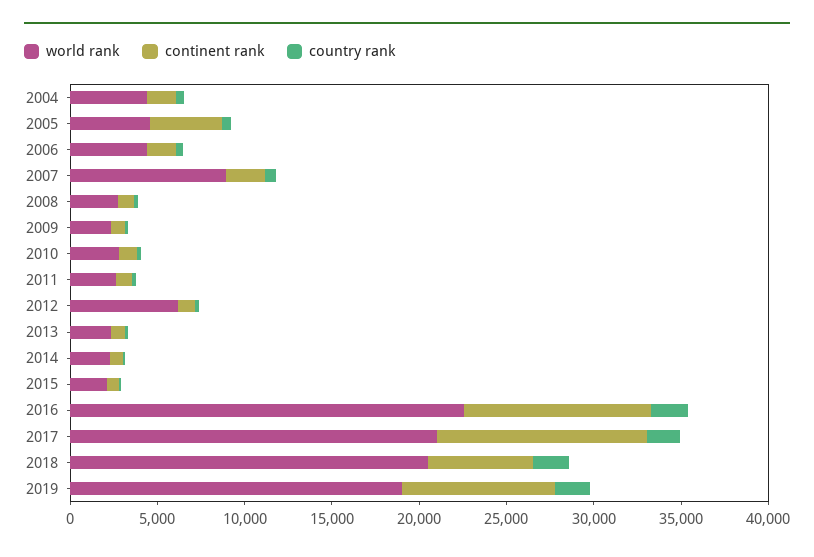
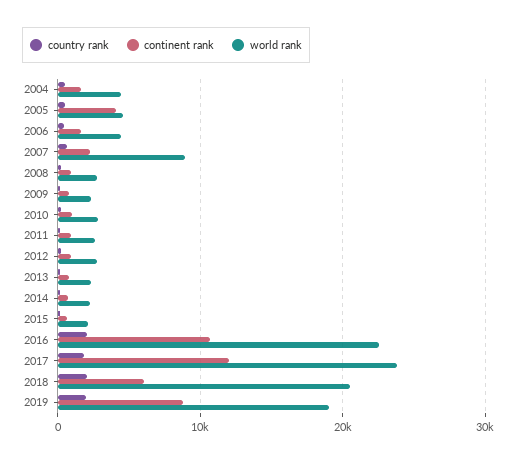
world rank, 2012: 6000 -> 3000
world rank, 2017: 21000 -> 24000

